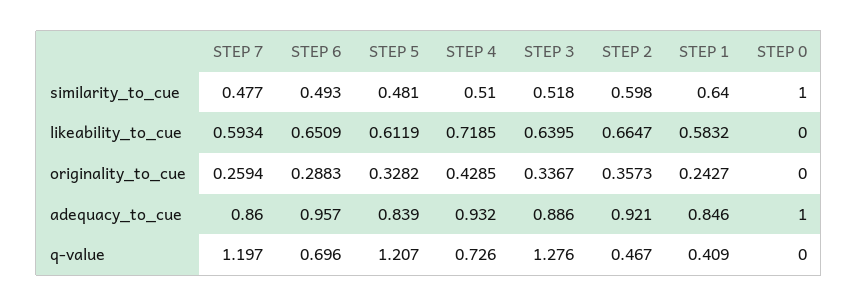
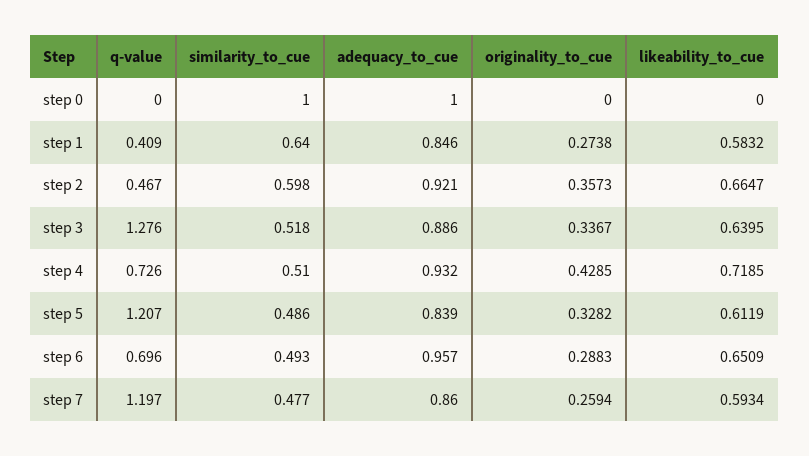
STEP 5, similarity_to_cue: 0.481 -> 0.486
STEP 1, originality_to_cue: 0.2427 -> 0.2738

